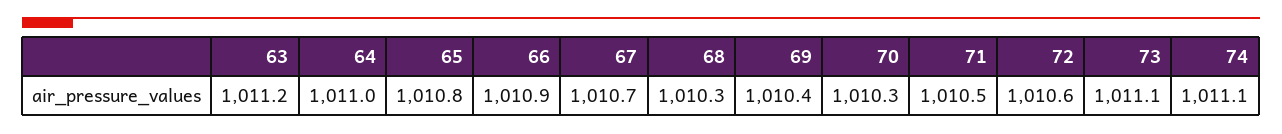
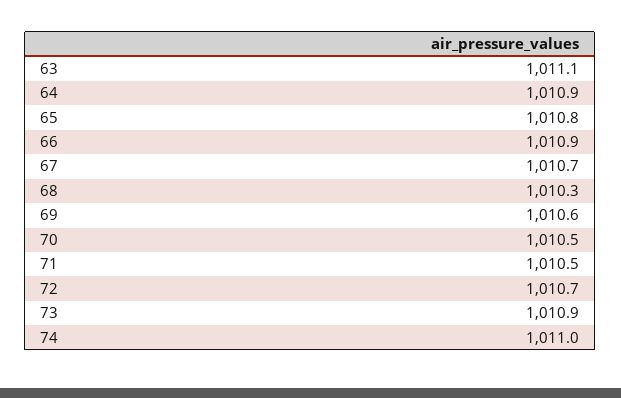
63: 1011.2 -> 1011.1
64: 1011 -> 1010.9
69: 1010.4 -> 1010.6
70: 1010.3 -> 1010.5
72: 1010.6 -> 1010.7
73: 1011.1 -> 1010.9
74: 1011.1 -> 1011

